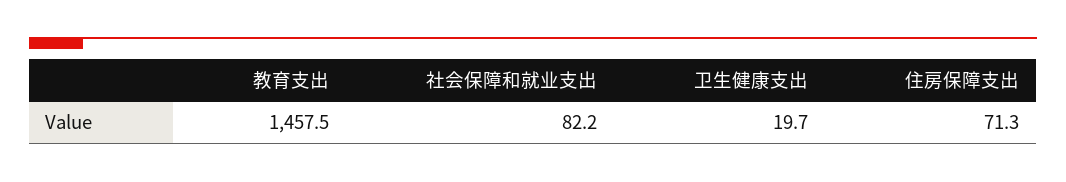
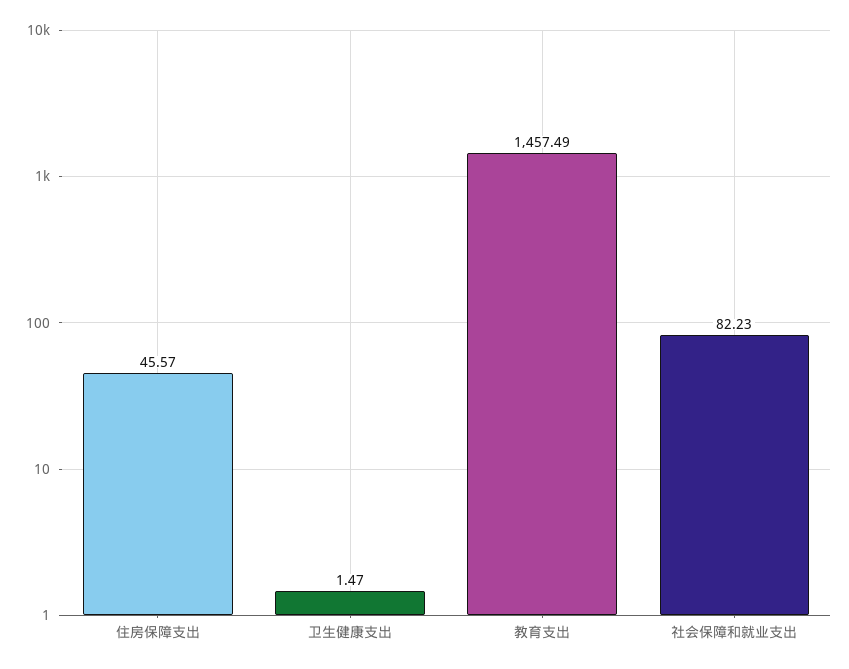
卫生健康支出: 19.7 -> 1.47
住房保障支出: 71.3 -> 45.57

